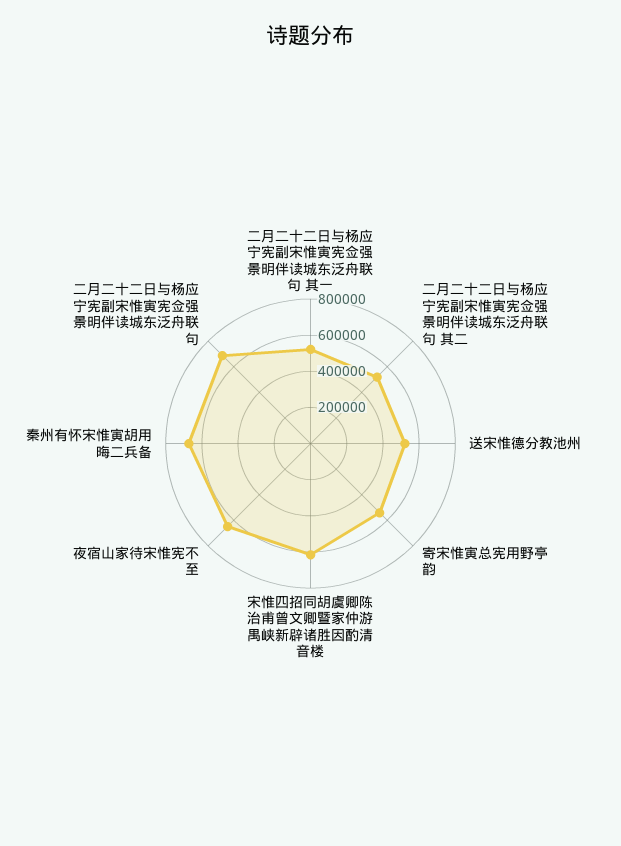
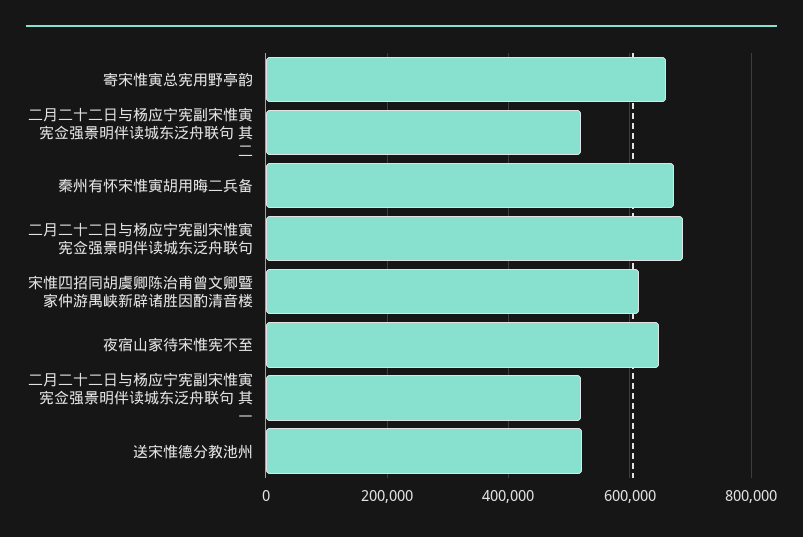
寄宋惟寅总宪用野亭韵: 550000 -> 660000

